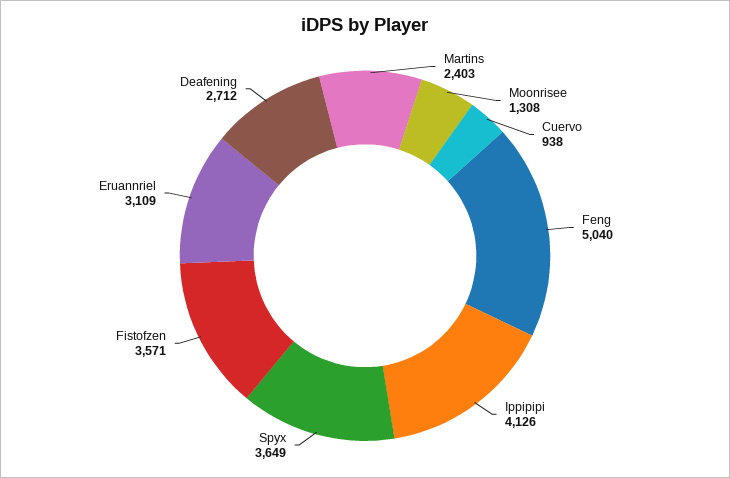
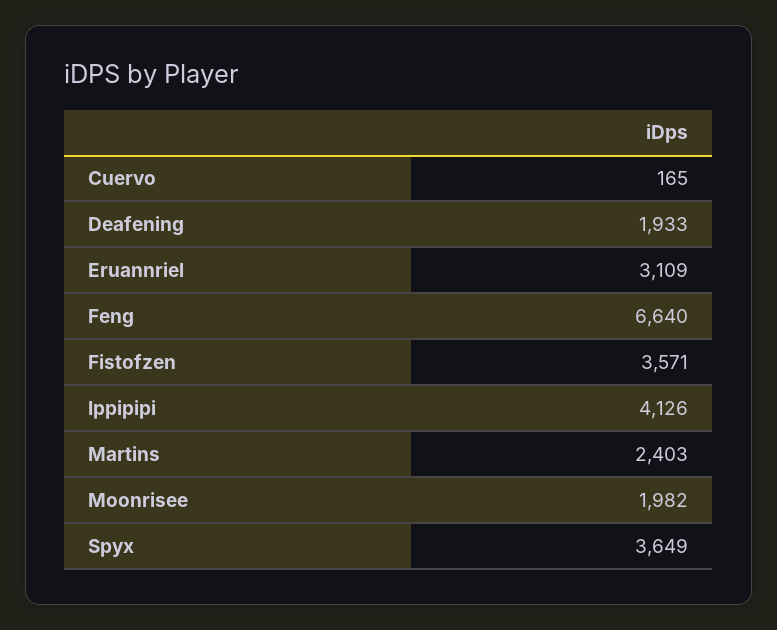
Moonrisee: 1308 -> 1982
Cuervo: 938 -> 165
Feng: 5040 -> 6640
Deafening: 2712 -> 1933

